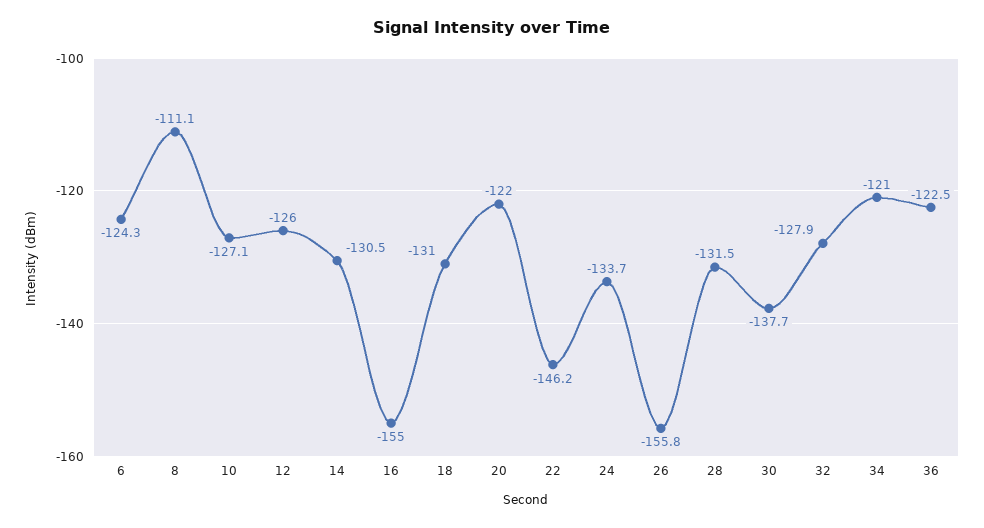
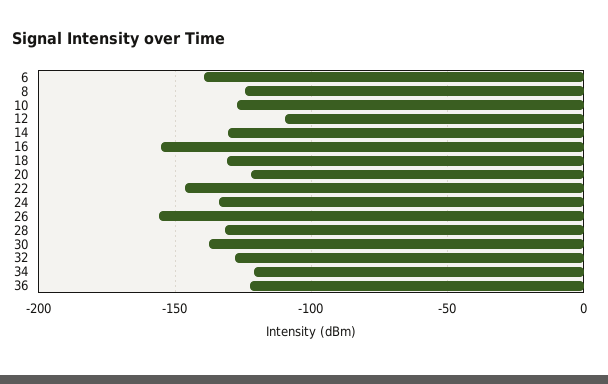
6: -124.3 -> -140
8: -111.1 -> -125
12: -126 -> -110

